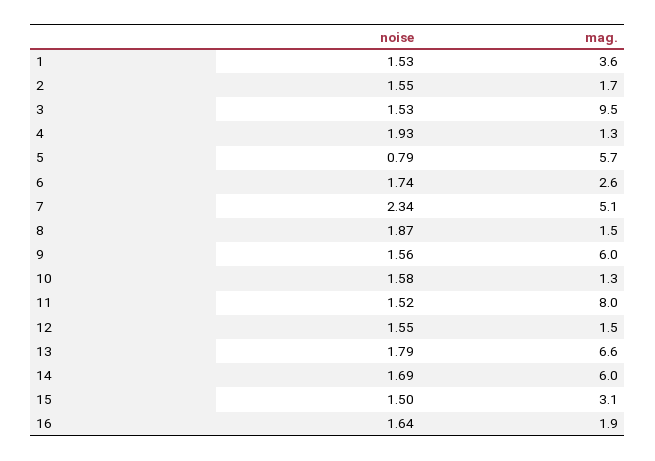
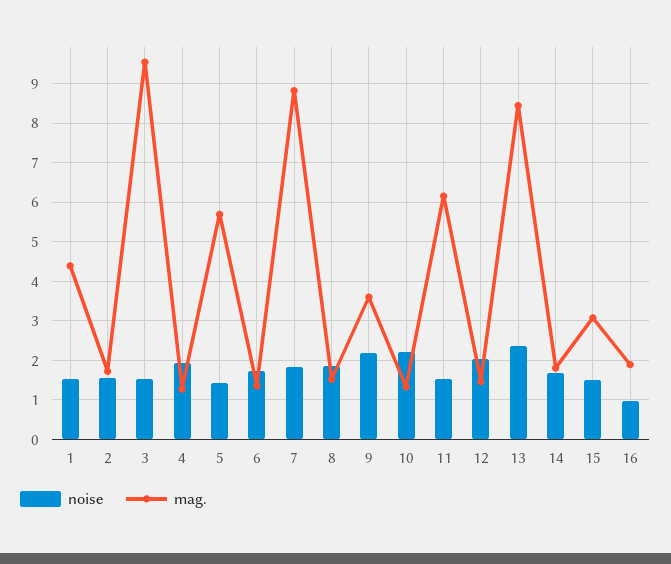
mag., 1: 3.6 -> 4.4
noise, 5: 0.79 -> 1.4
mag., 6: 2.6 -> 1.4
noise, 7: 2.34 -> 1.8
mag., 7: 5.1 -> 8.8
noise, 9: 1.56 -> 2.2
mag., 9: 6 -> 3.6
noise, 10: 1.58 -> 2.2
mag., 11: 8 -> 6.2
noise, 12: 1.55 -> 2
noise, 13: 1.79 -> 2.4
mag., 13: 6.6 -> 8.4
mag., 14: 6 -> 1.8
noise, 16: 1.64 -> 1

